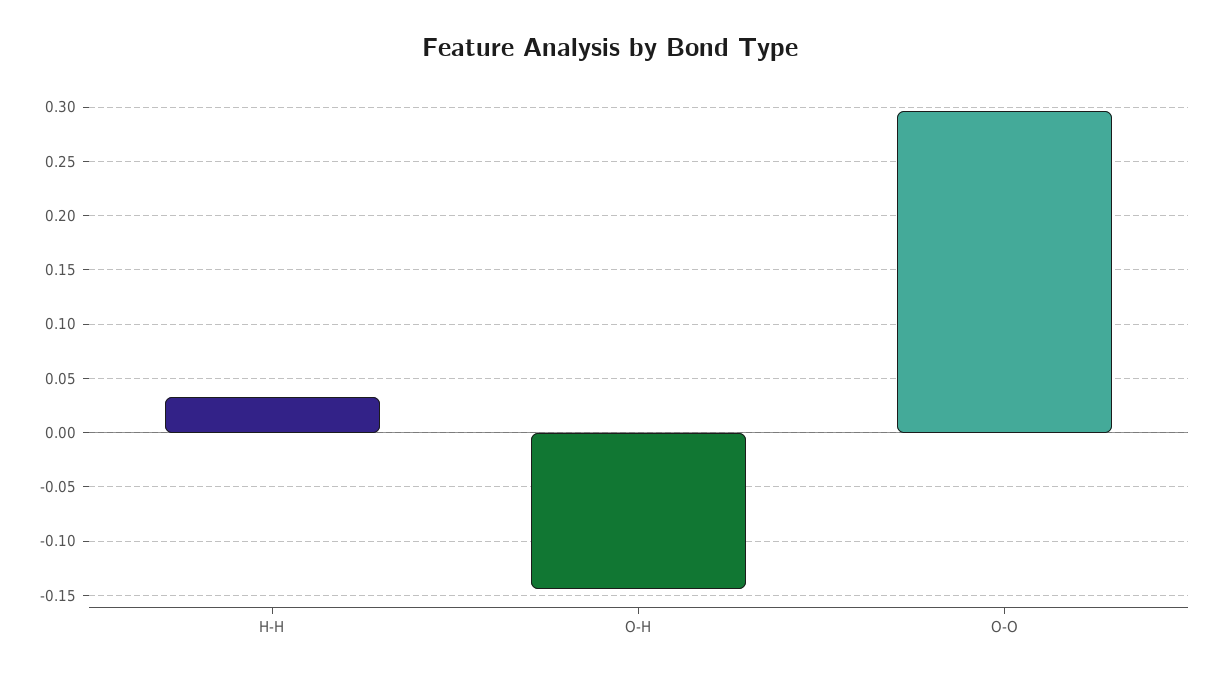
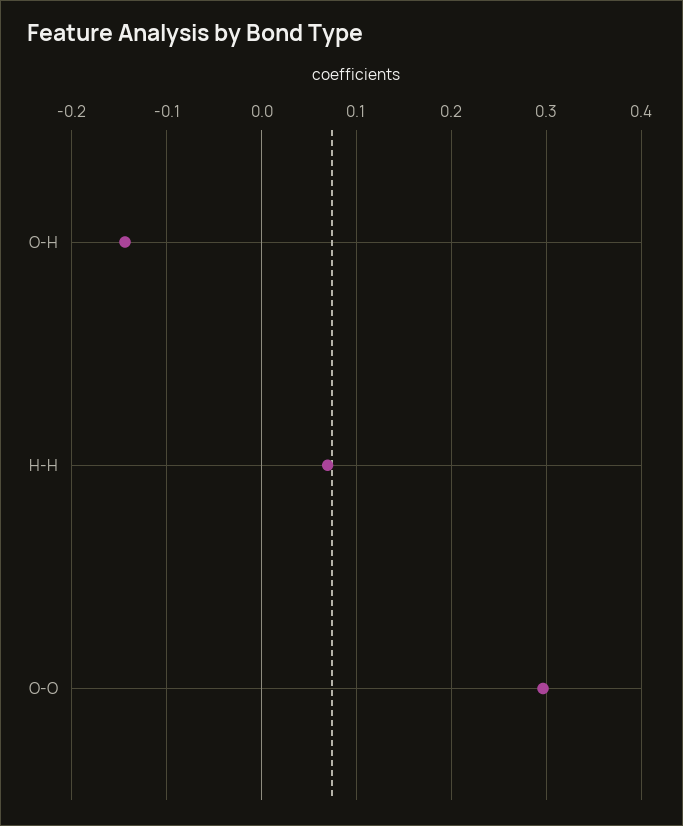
H-H: 0.03 -> 0.07

